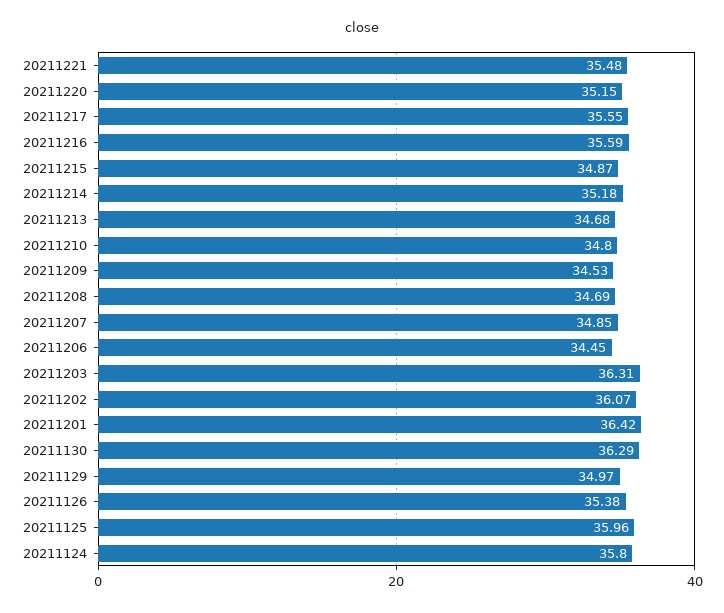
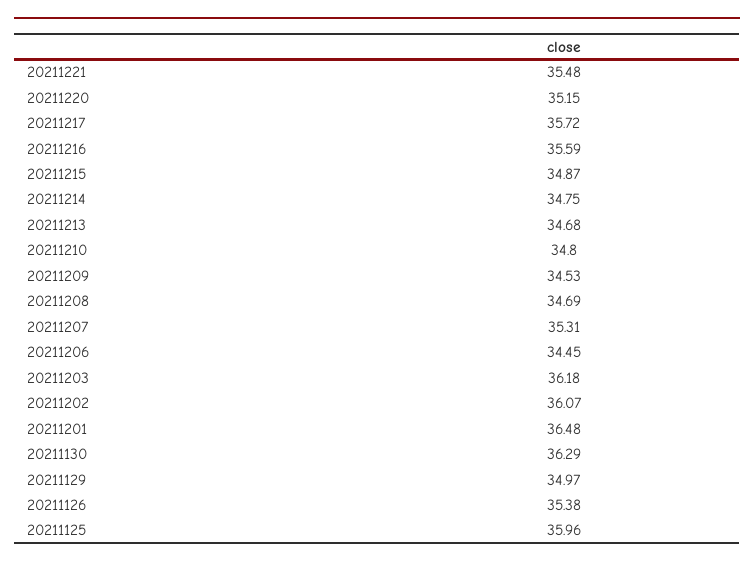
20211217: 35.55 -> 35.72
20211214: 35.18 -> 34.75
20211207: 34.85 -> 35.31
20211203: 36.31 -> 36.18
20211201: 36.42 -> 36.48
20211124: 35.8 -> none

